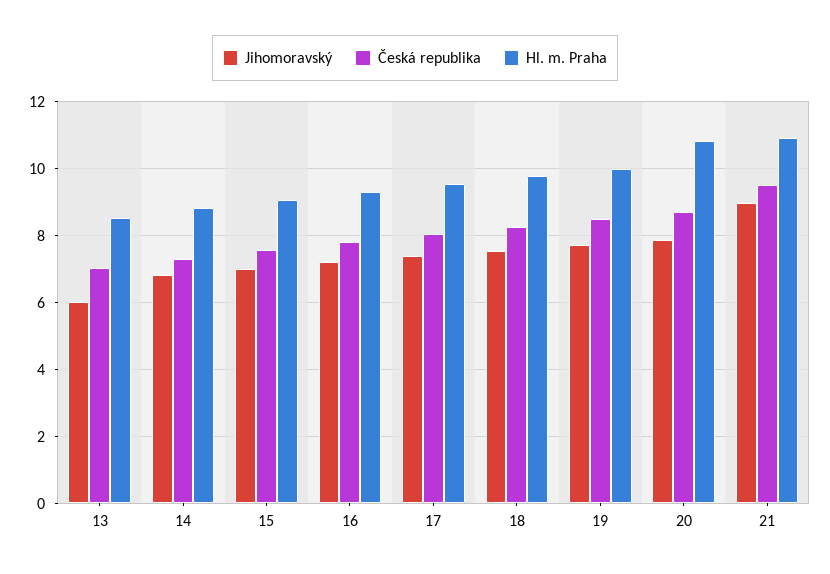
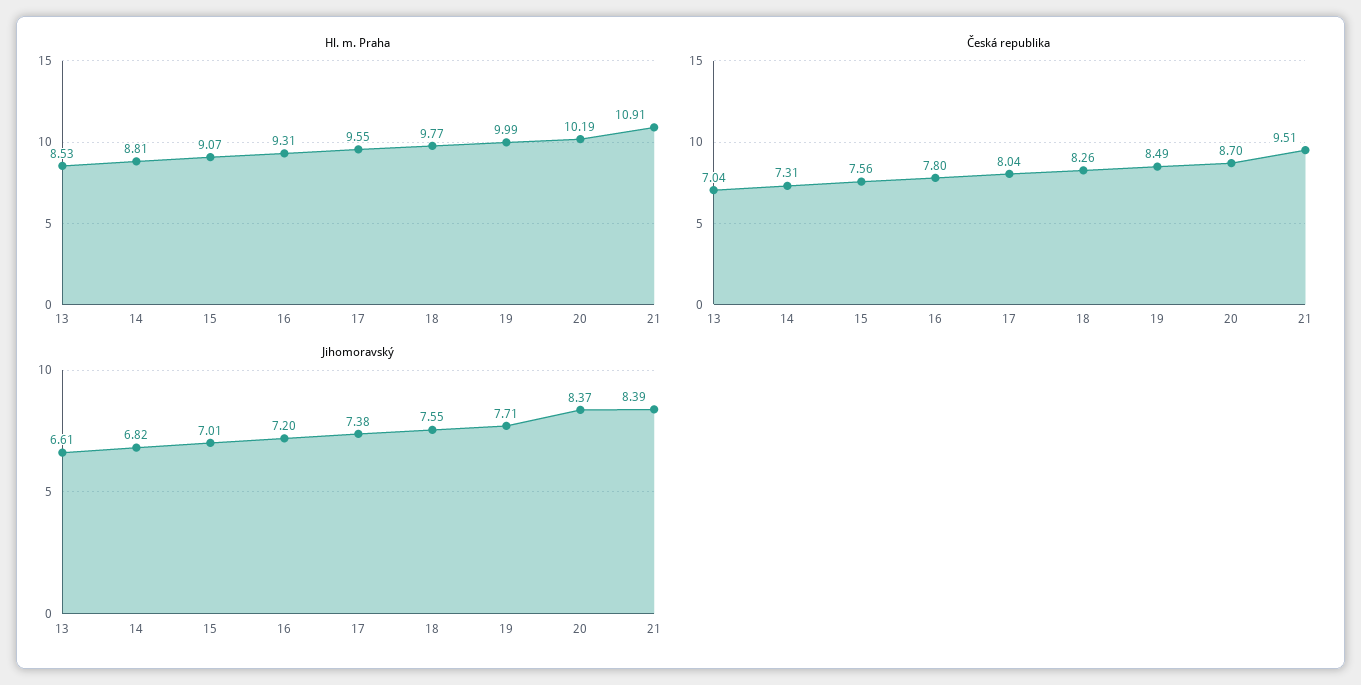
Jihomoravský, 13: 6 -> 6.61
Jihomoravský, 20: 7.8 -> 8.37
Hl. m. Praha, 20: 10.8 -> 10.19
Jihomoravský, 21: 9 -> 8.39

